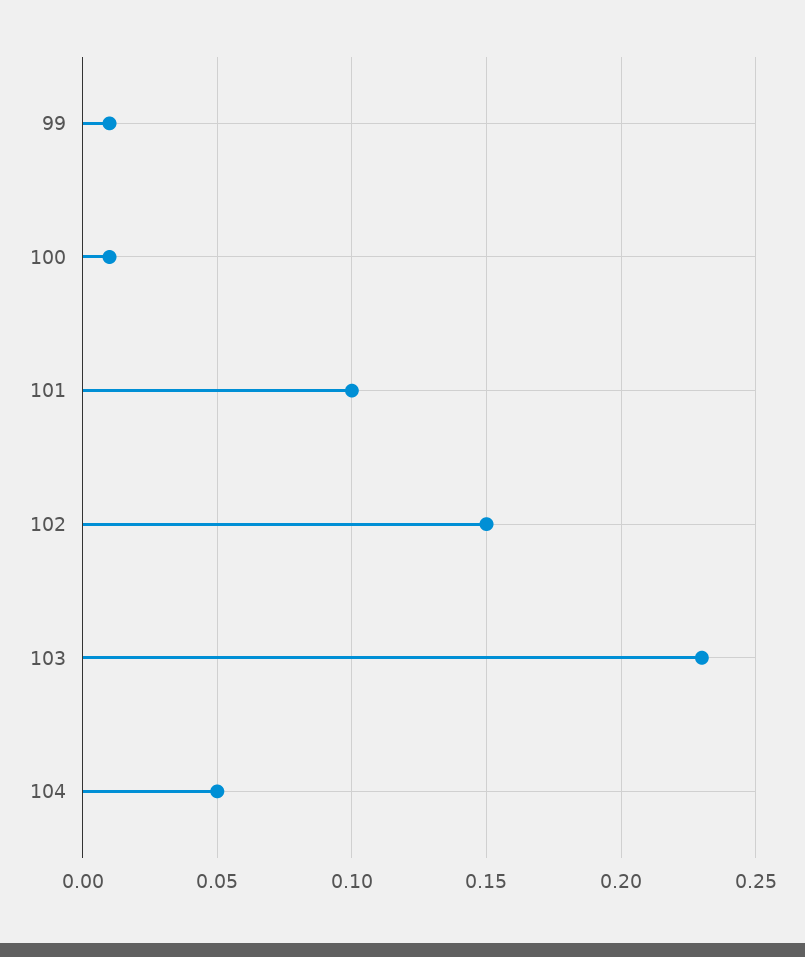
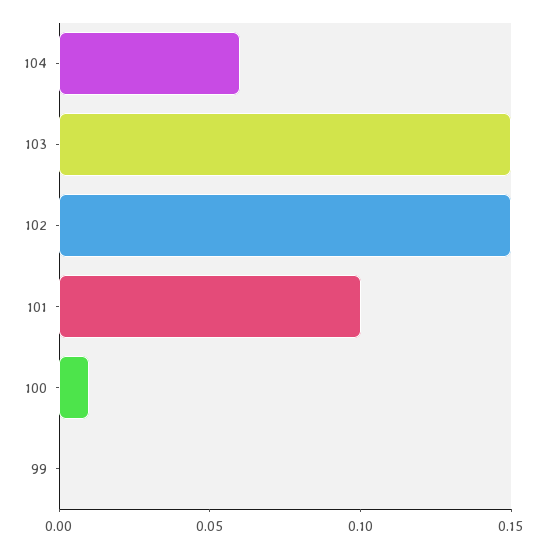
99: 0.01 -> 0
103: 0.23 -> 0.15
104: 0.05 -> 0.06

